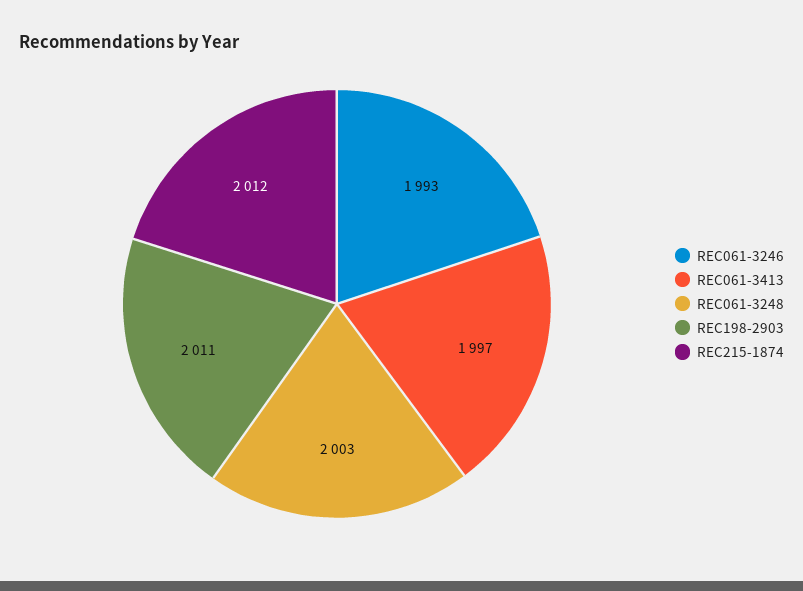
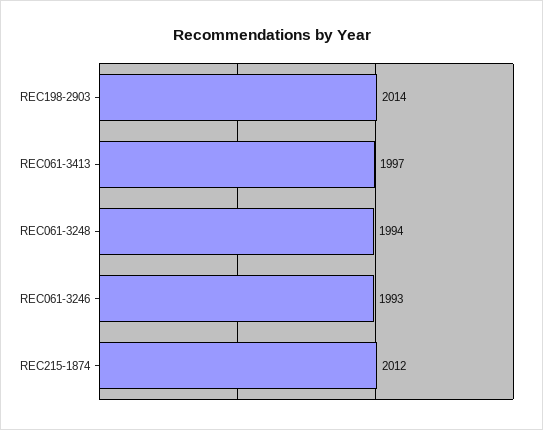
REC061-3248: 2003 -> 1994
REC198-2903: 2011 -> 2014

